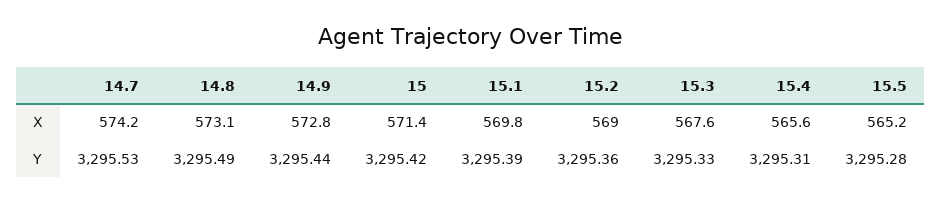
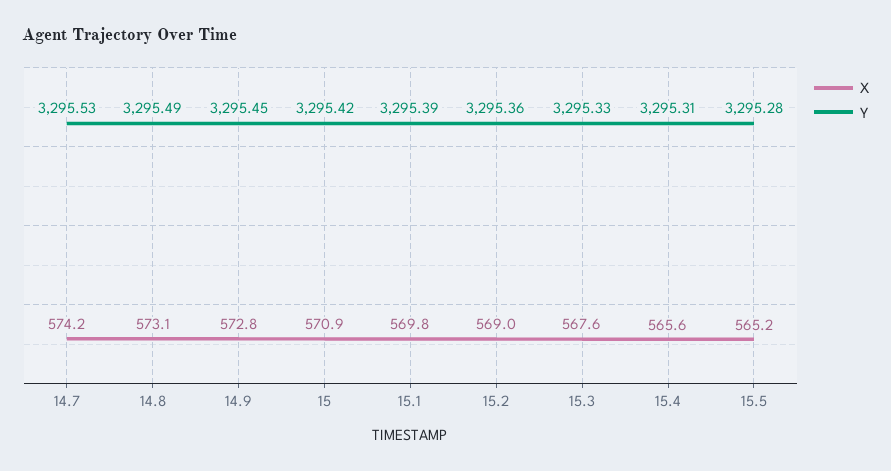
X, 15: 571.4 -> 570.9
Y, 14.9: 3295.44 -> 3295.45

